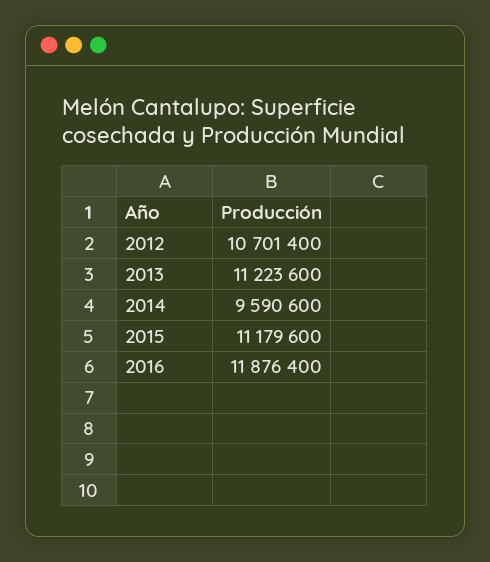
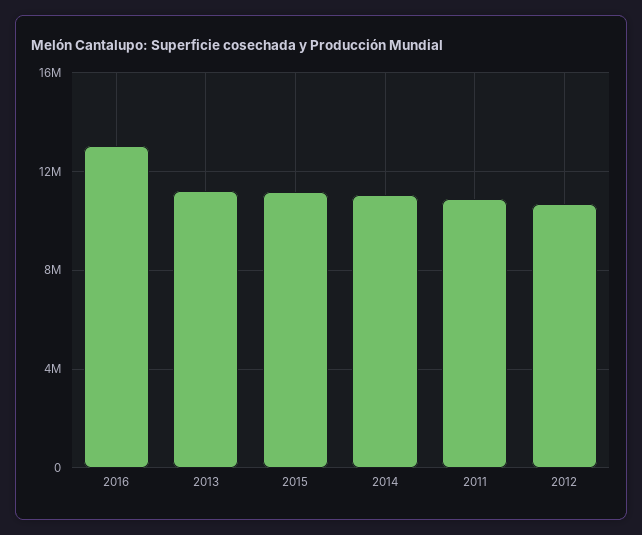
2014: 9590600 -> 11000000
2016: 11876400 -> 13000000
2011: none -> 11000000

